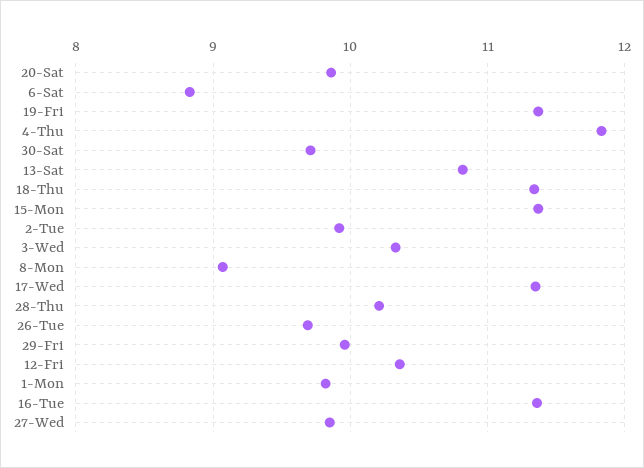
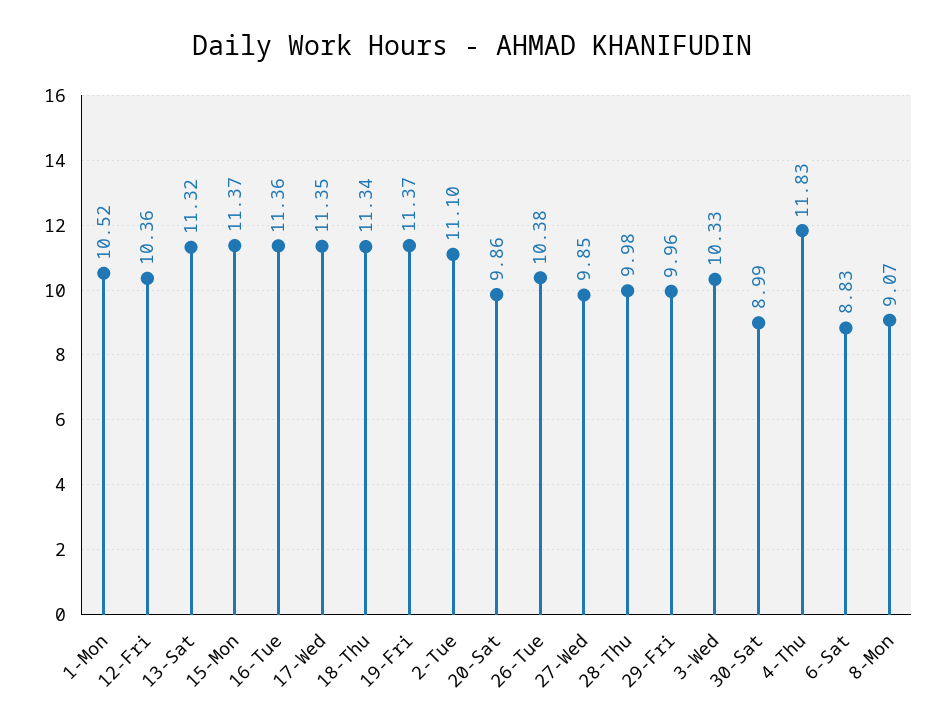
30-Sat: 9.7 -> 8.99
13-Sat: 10.8 -> 11.32
2-Tue: 9.9 -> 11.1
28-Thu: 10.2 -> 9.98
26-Tue: 9.7 -> 10.38
1-Mon: 9.8 -> 10.52

